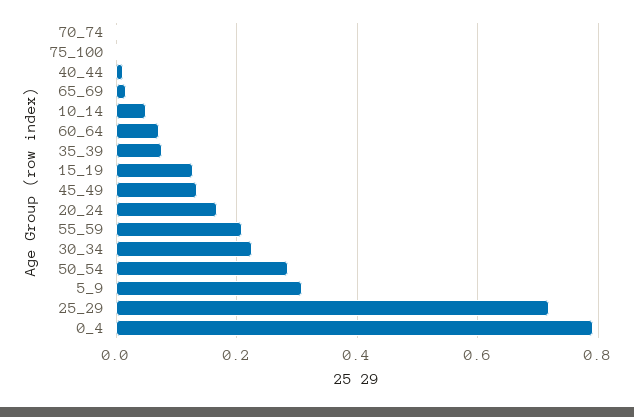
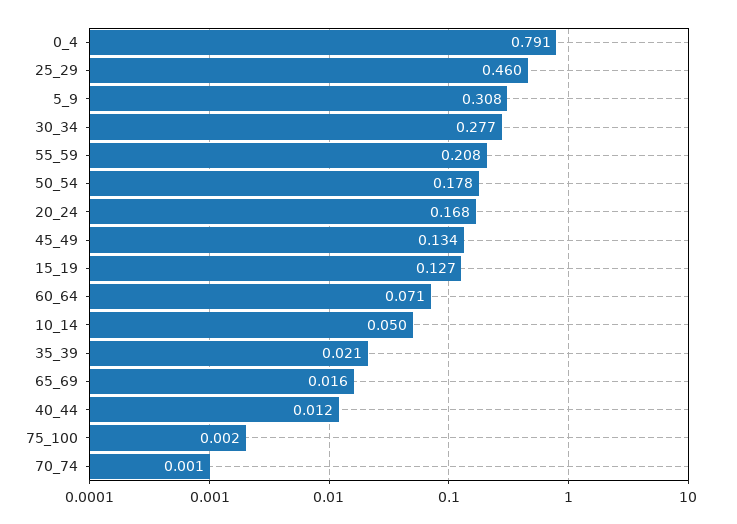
35_39: 0.08 -> 0.021
30_34: 0.22 -> 0.277
50_54: 0.28 -> 0.178
25_29: 0.72 -> 0.46

